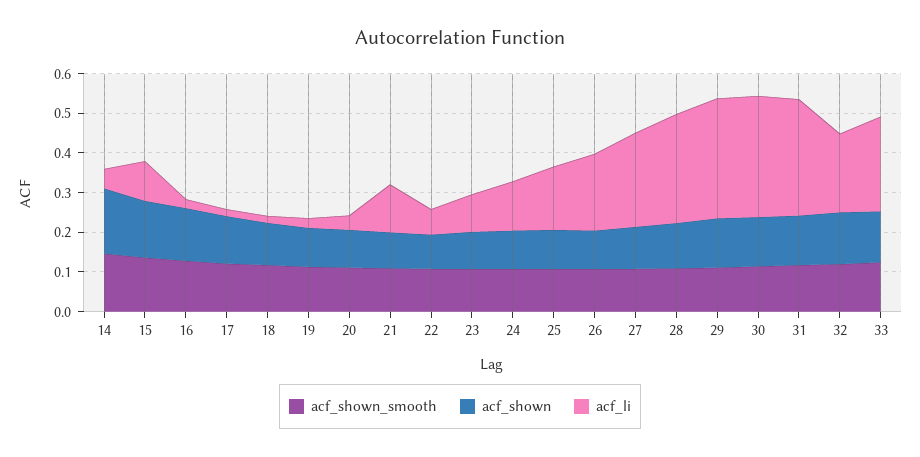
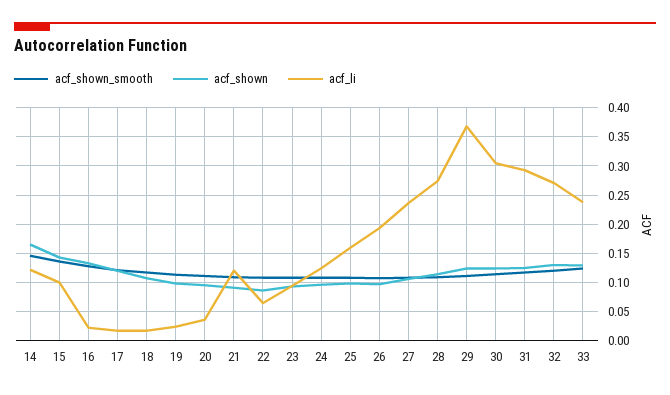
acf_li, 14: 0.05 -> 0.125
acf_li, 29: 0.3 -> 0.375
acf_li, 32: 0.2 -> 0.275

